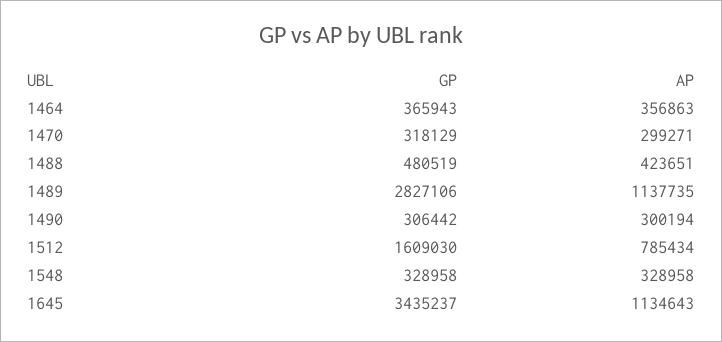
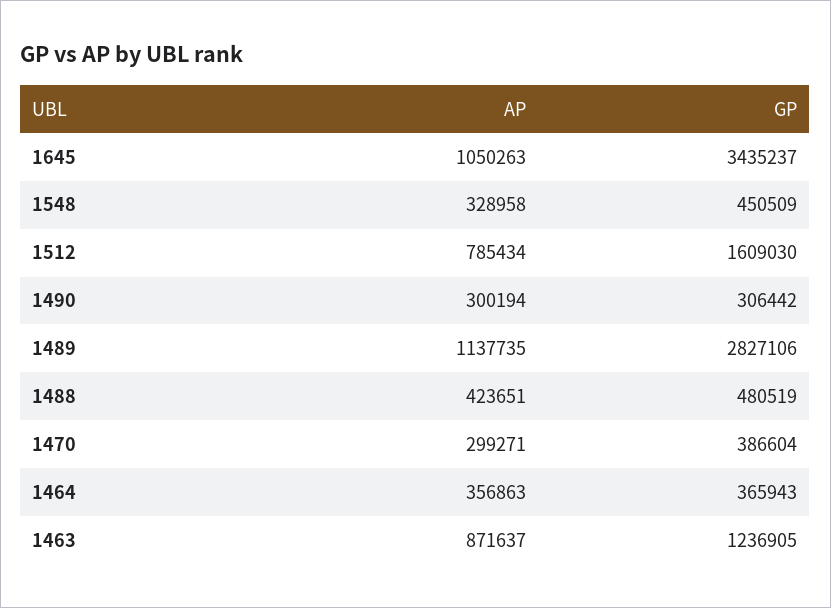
GP, 1470: 318129 -> 386604
GP, 1548: 328958 -> 450509
AP, 1645: 1134643 -> 1050263
AP, 1463: none -> 871637
GP, 1463: none -> 1236905

